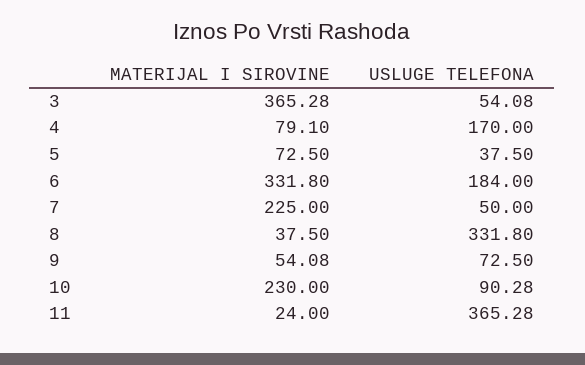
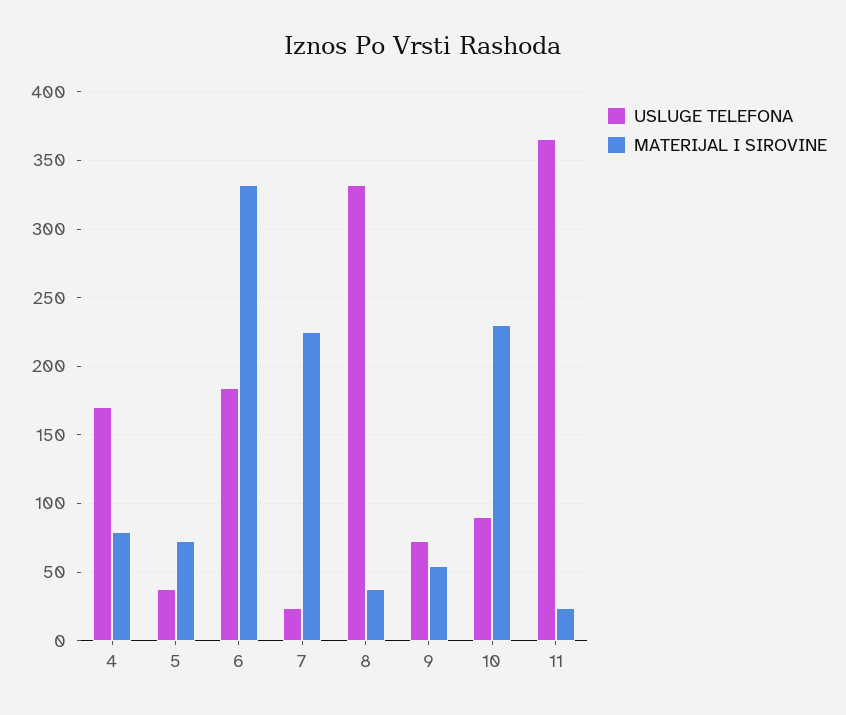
MATERIJAL I SIROVINE, 3: 365.28 -> none
USLUGE TELEFONA, 3: 54.08 -> none
USLUGE TELEFONA, 7: 50 -> 25

